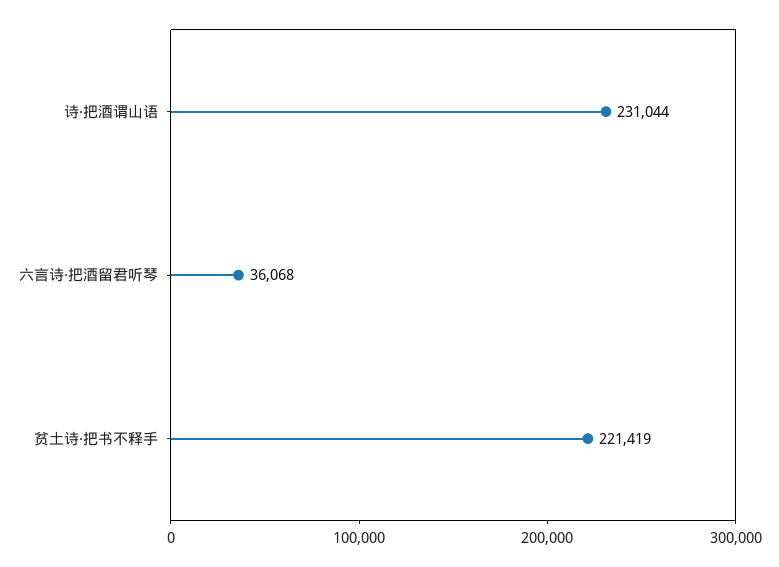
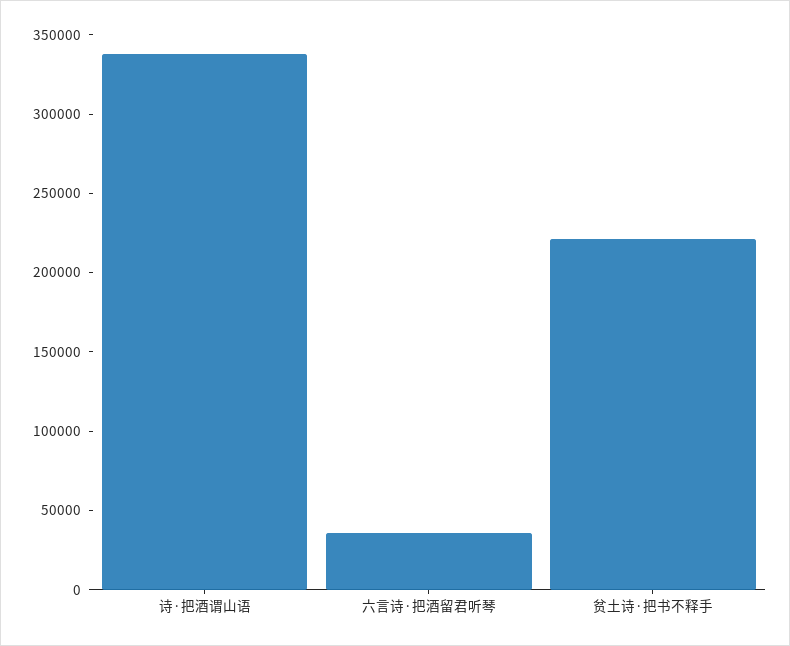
诗·把酒谓山语: 231044 -> 340000

